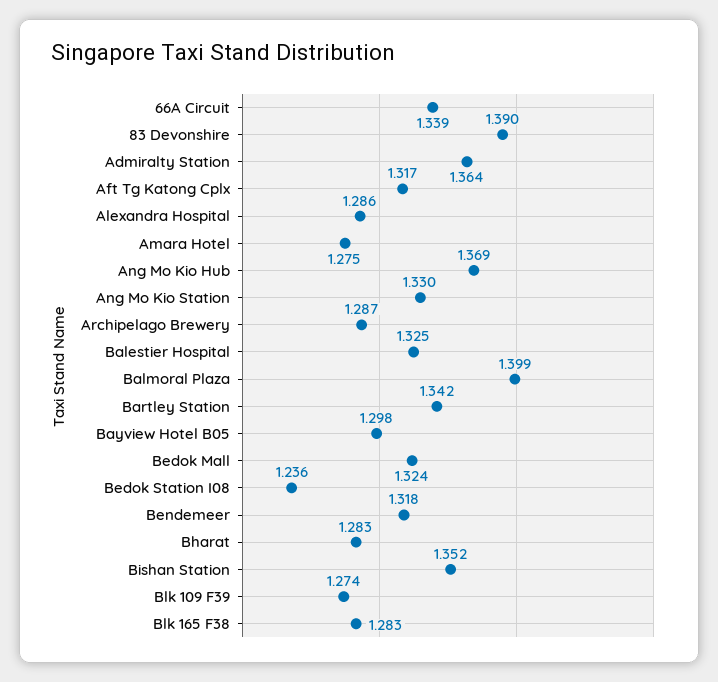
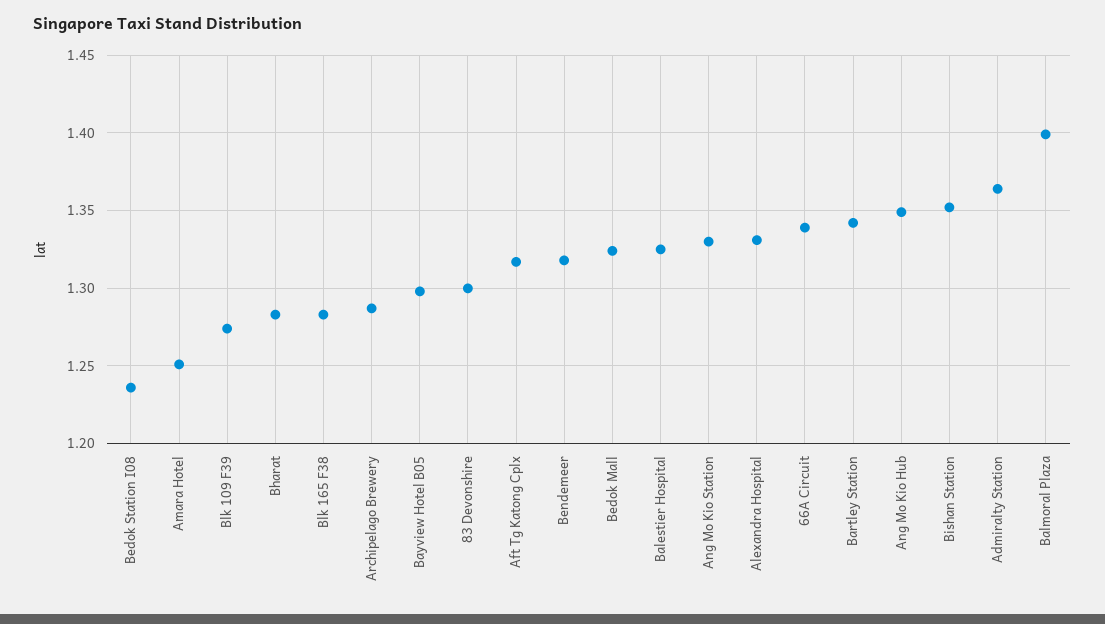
83 Devonshire: 1.39 -> 1.3
Alexandra Hospital: 1.286 -> 1.33
Amara Hotel: 1.275 -> 1.25
Ang Mo Kio Hub: 1.369 -> 1.35

